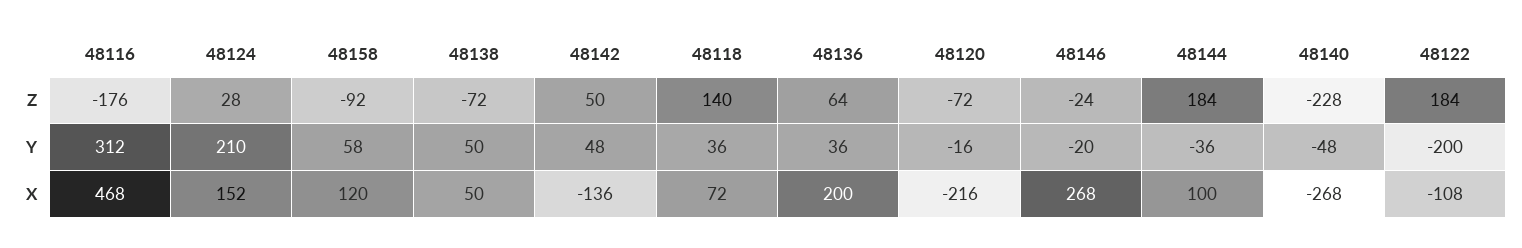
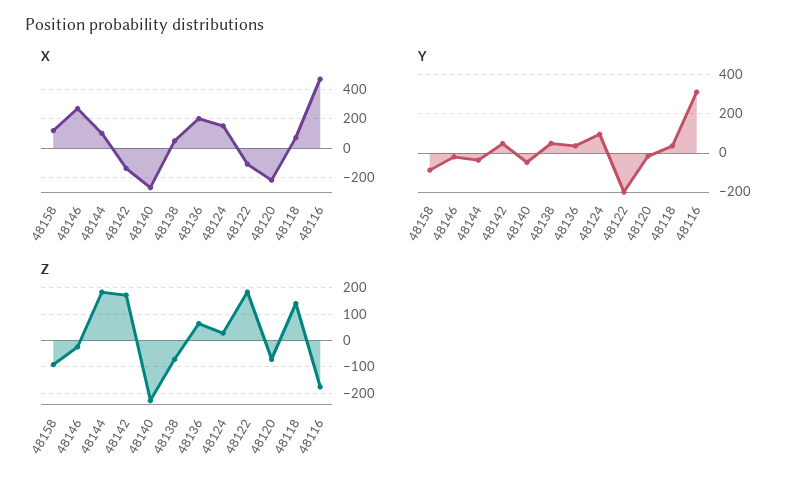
Z, 48142: 50 -> 175
Y, 48124: 210 -> 100
Y, 48158: 58 -> -100

